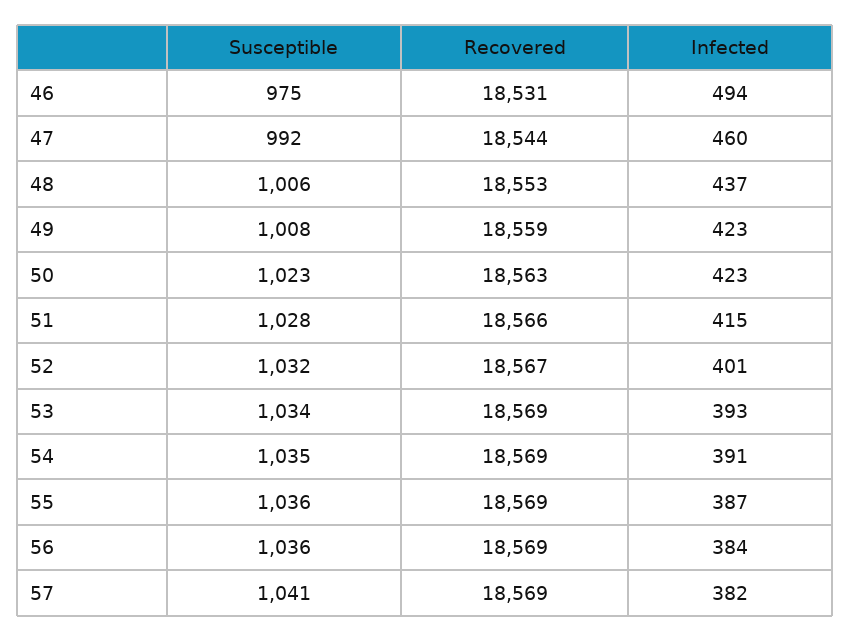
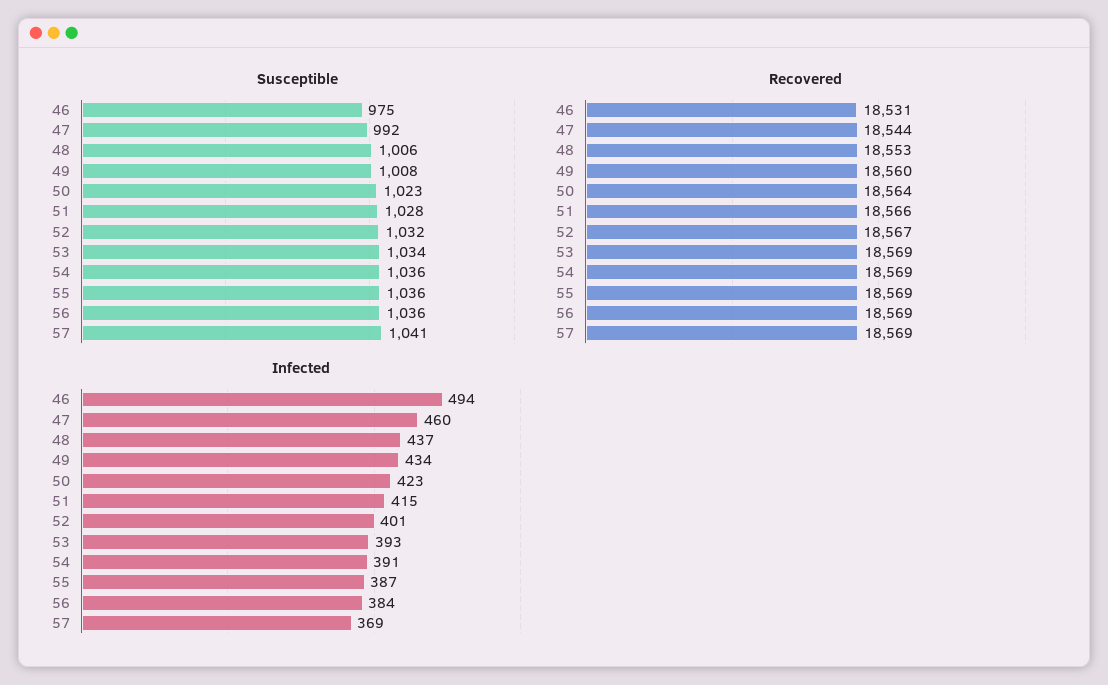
Recovered, 49: 18559 -> 18560
Infected, 49: 423 -> 434
Recovered, 50: 18563 -> 18564
Susceptible, 54: 1035 -> 1036
Infected, 57: 382 -> 369

